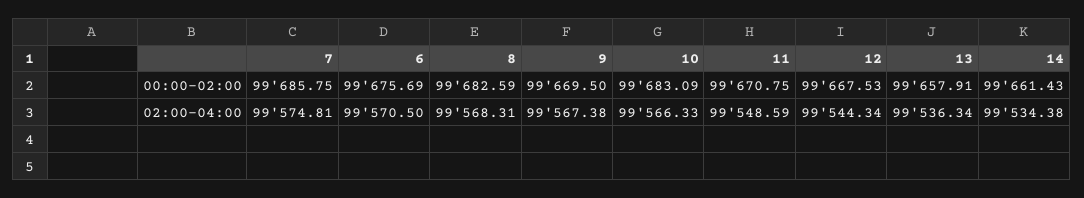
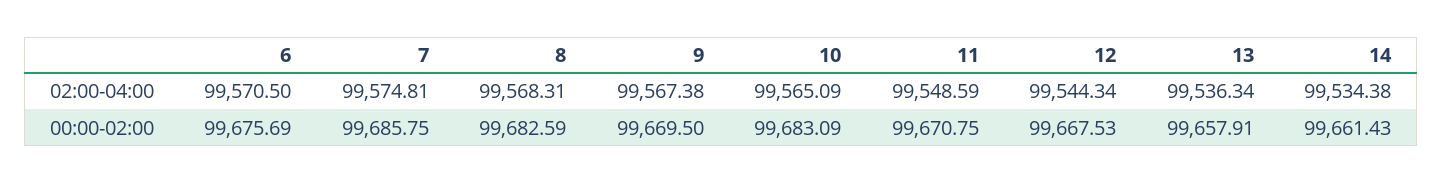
10, 02:00-04:00: 99566.33 -> 99565.09

